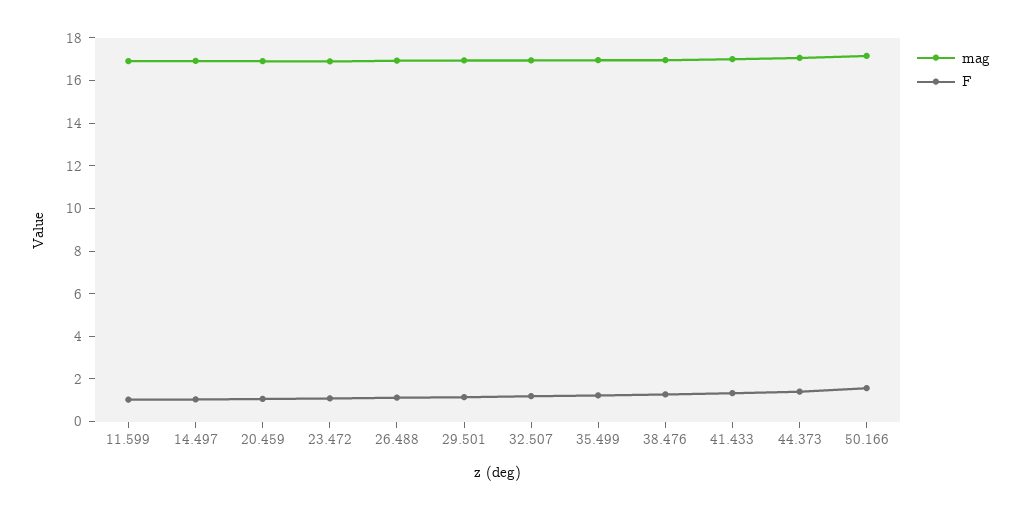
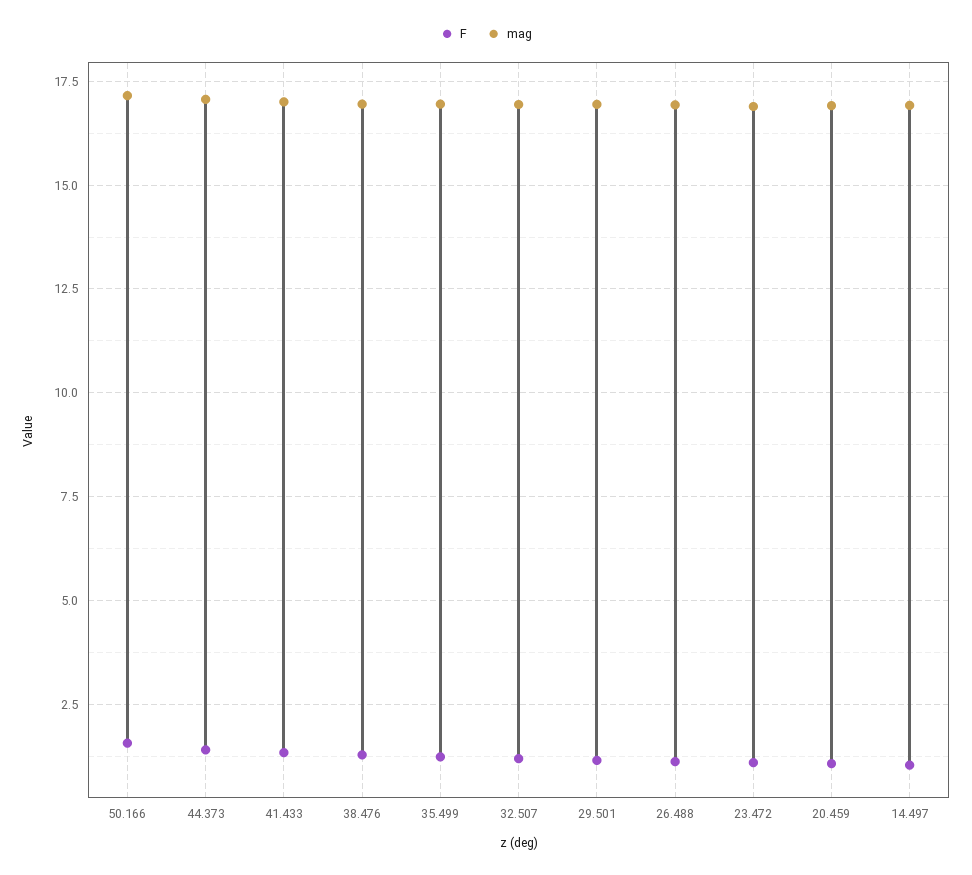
mag, 11.599: 17 -> none
F, 11.599: 1 -> none

